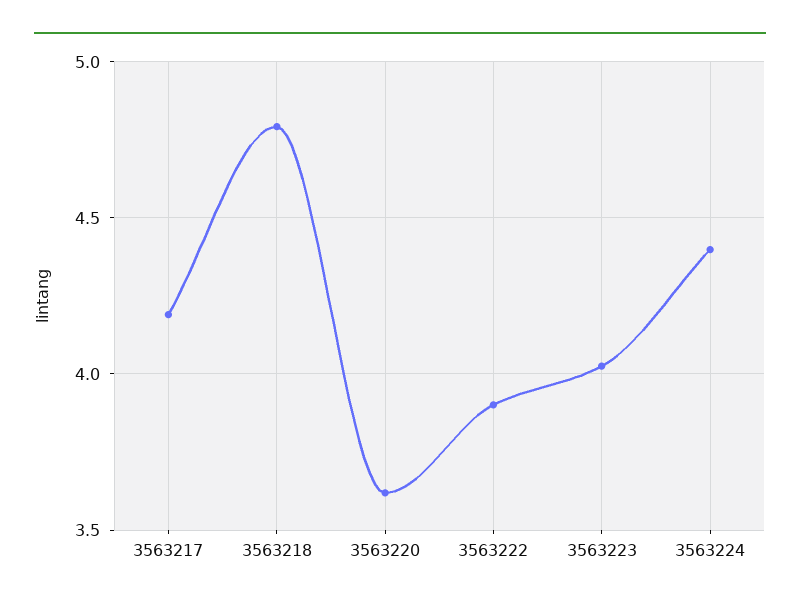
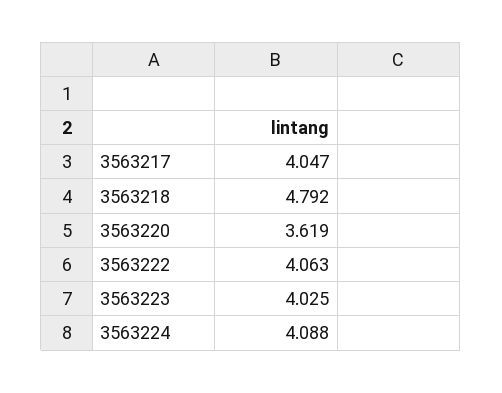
3563217: 4.2 -> 4.047
3563222: 3.9 -> 4.063
3563224: 4.4 -> 4.088

